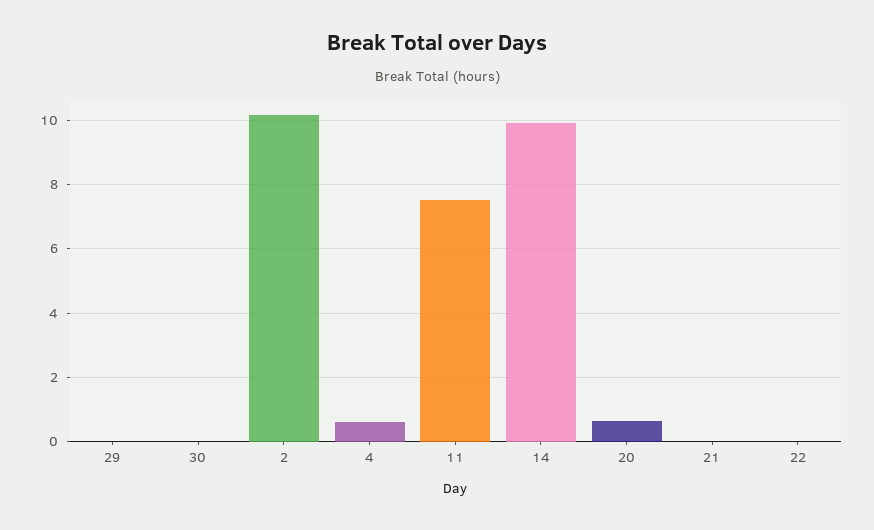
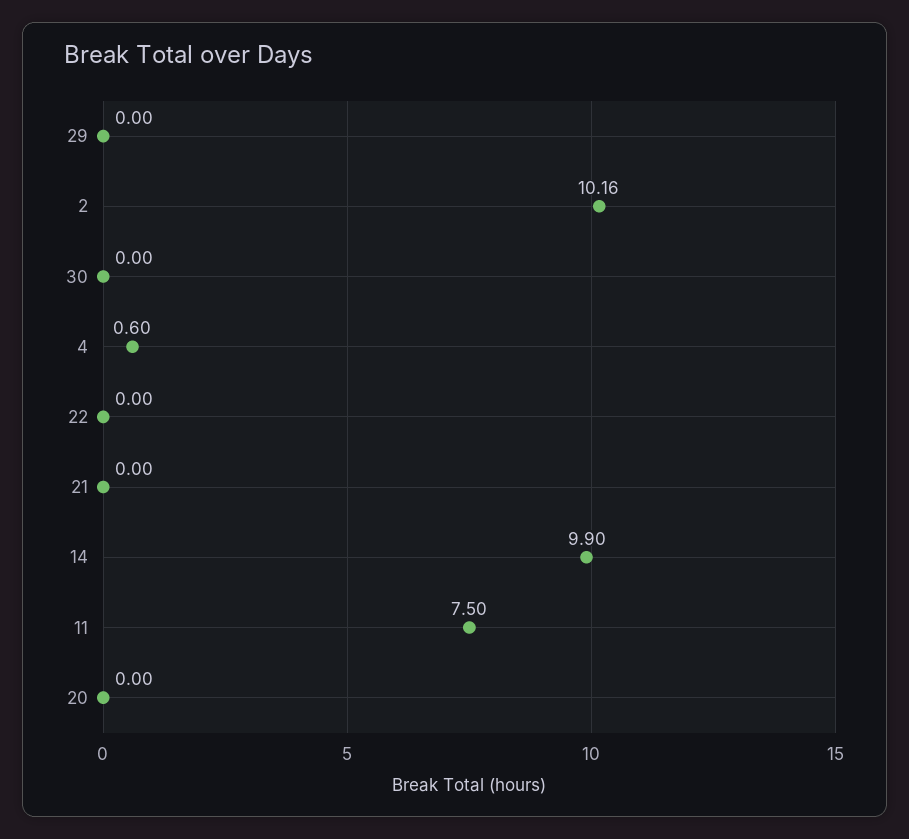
20: 0.6 -> 0

